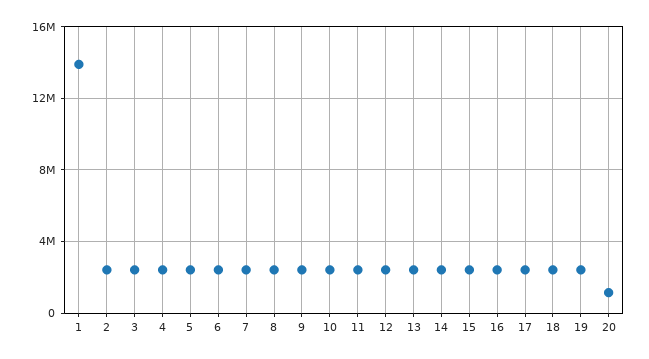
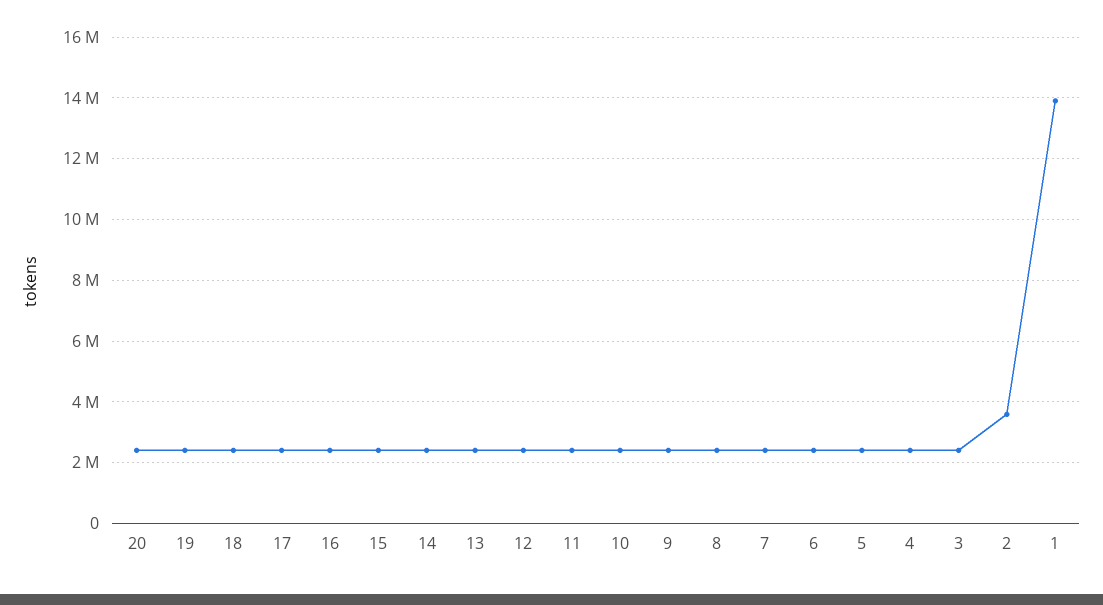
2: 2500000 -> 3600000
20: 1000000 -> 2400000

